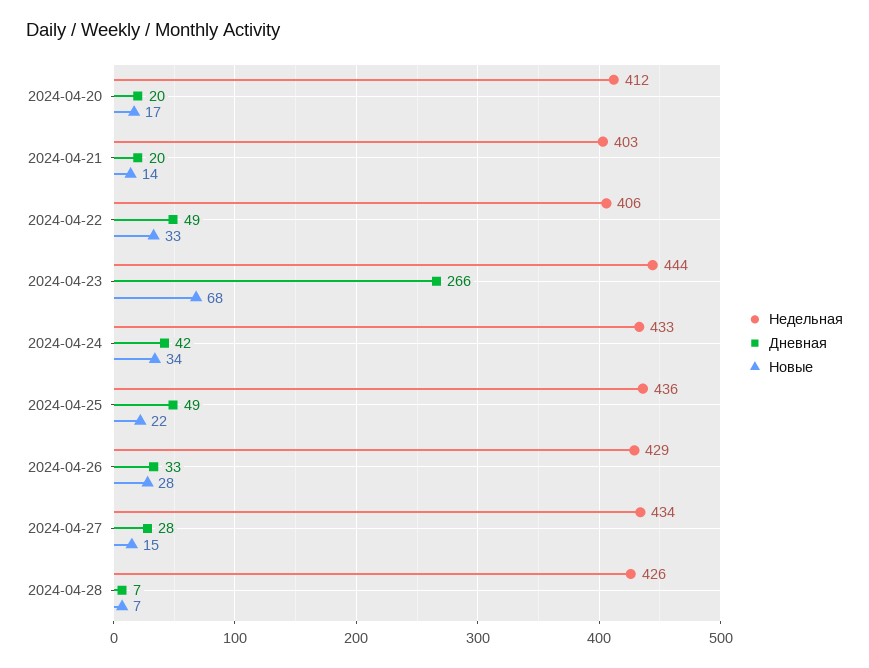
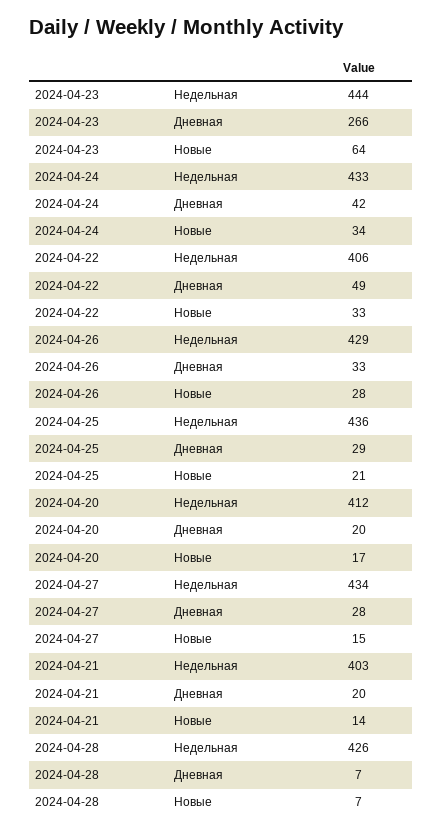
Новые, 2024-04-23: 68 -> 64
Дневная, 2024-04-25: 49 -> 29
Новые, 2024-04-25: 22 -> 21

